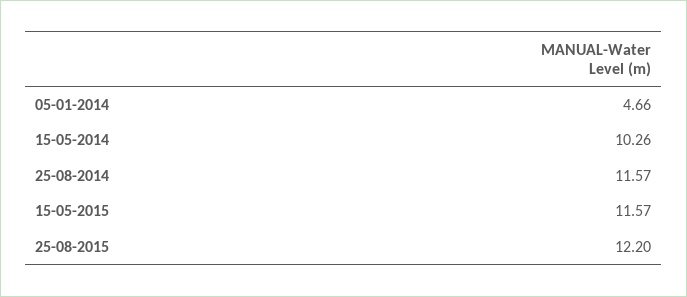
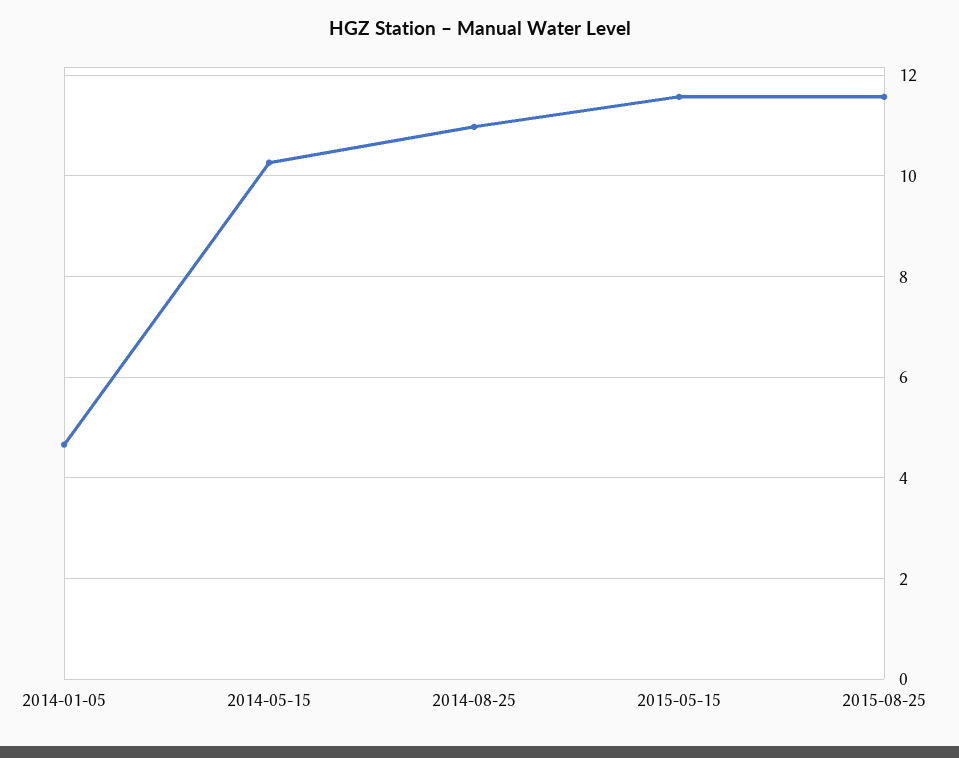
25-08-2014: 11.57 -> 11
25-08-2015: 12.2 -> 11.6

